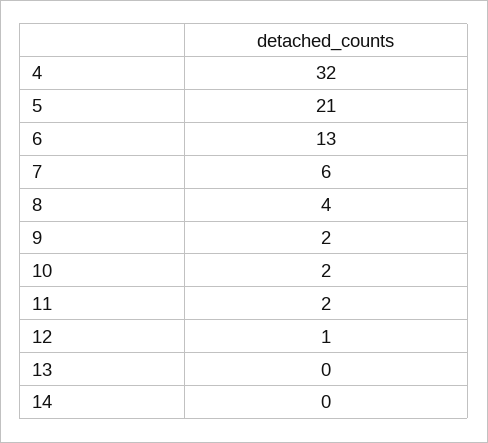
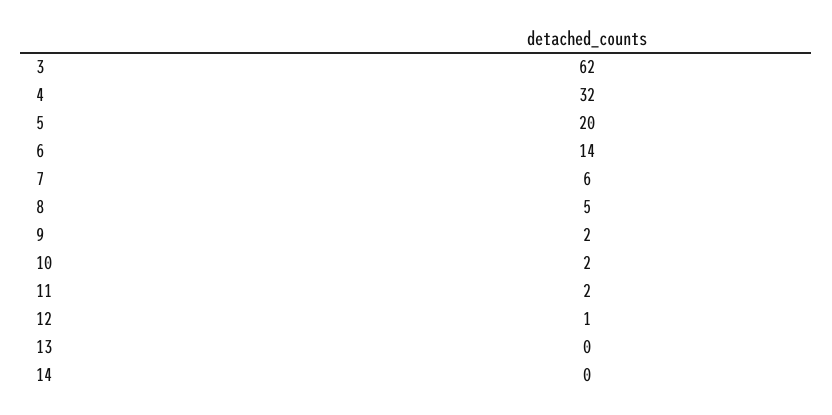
5: 21 -> 20
6: 13 -> 14
8: 4 -> 5
3: none -> 62

